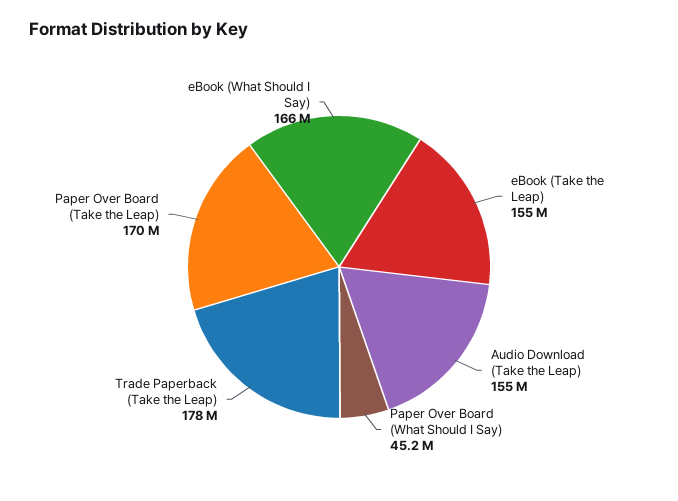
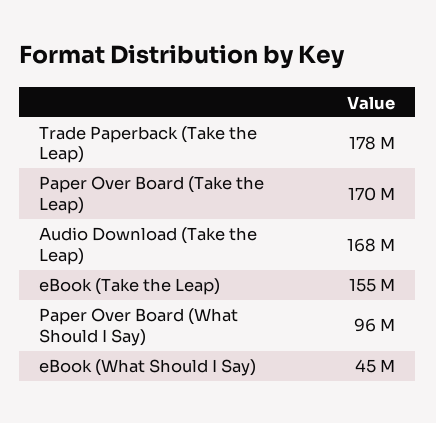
Audio Download (Take the Leap): 155000000 -> 168000000
Paper Over Board (What Should I Say): 45200000 -> 96000000
eBook (What Should I Say): 166000000 -> 45000000

